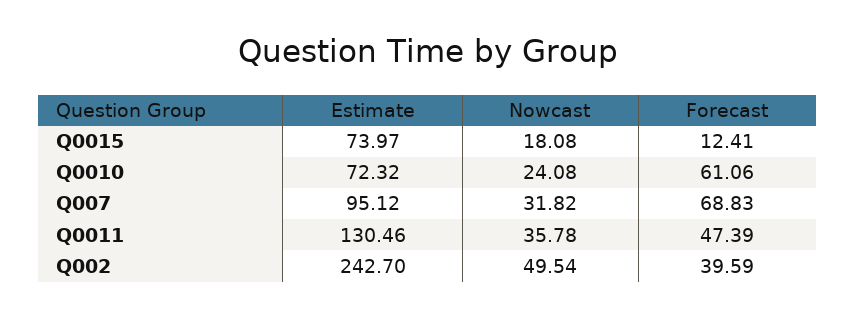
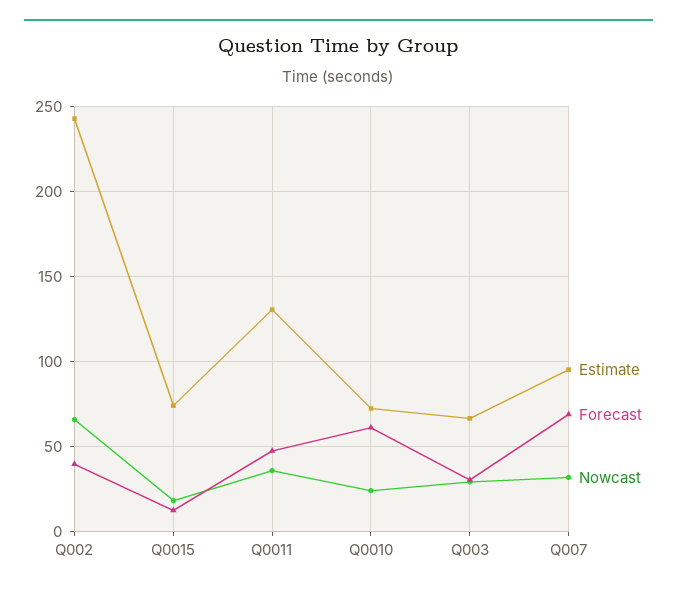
Nowcast, Q002: 49.54 -> 65
Estimate, Q003: none -> 65
Forecast, Q003: none -> 30
Nowcast, Q003: none -> 30

